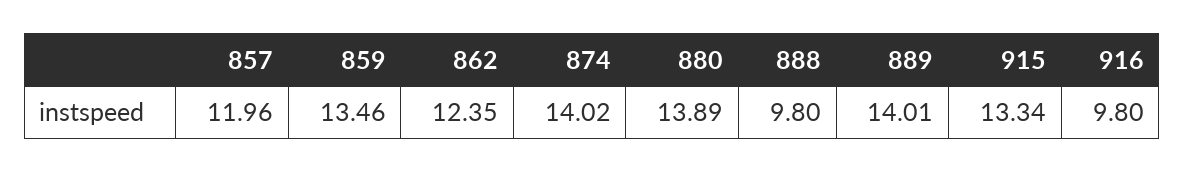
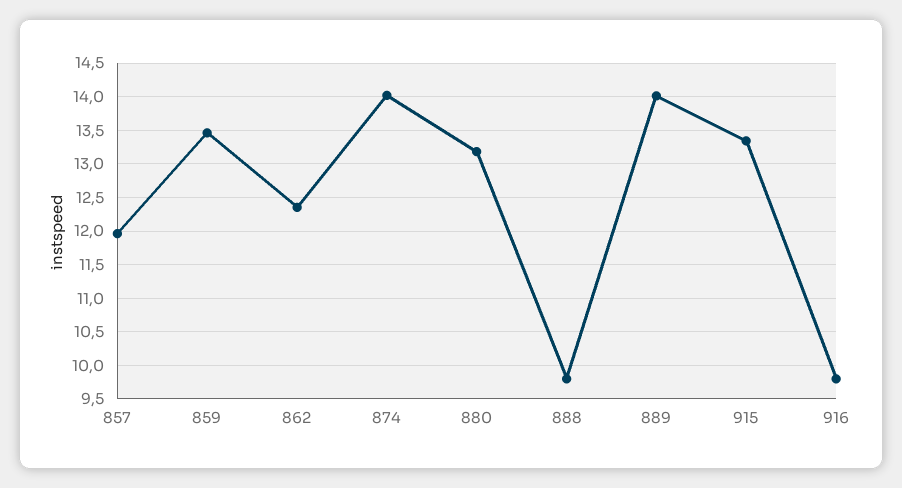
880: 13.89 -> 13.2

